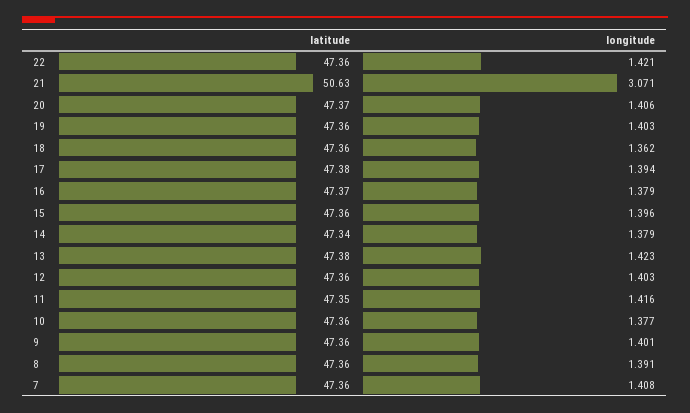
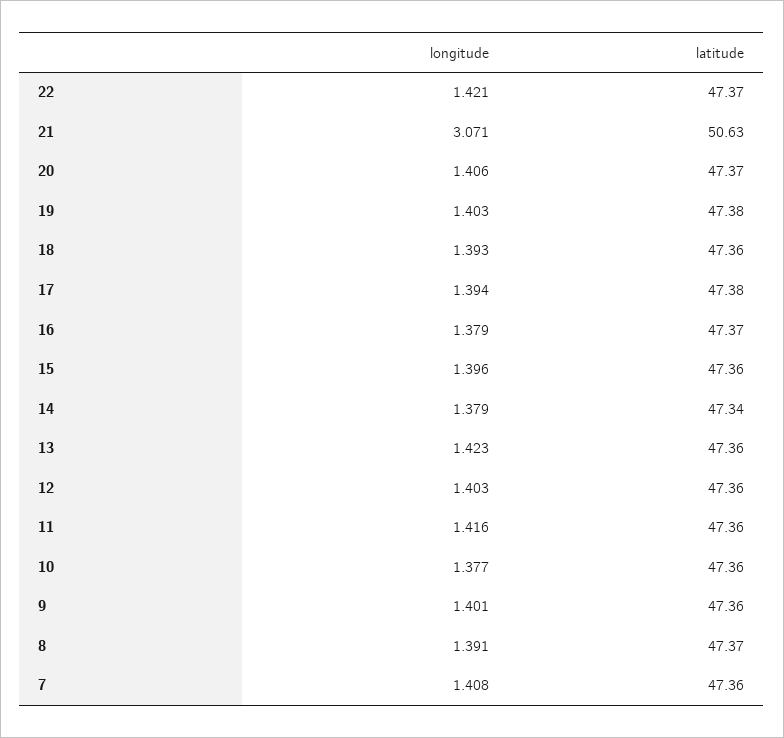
latitude, 22: 47.36 -> 47.37
latitude, 19: 47.36 -> 47.38
longitude, 18: 1.362 -> 1.393
latitude, 13: 47.38 -> 47.36
latitude, 11: 47.35 -> 47.36
latitude, 8: 47.36 -> 47.37

